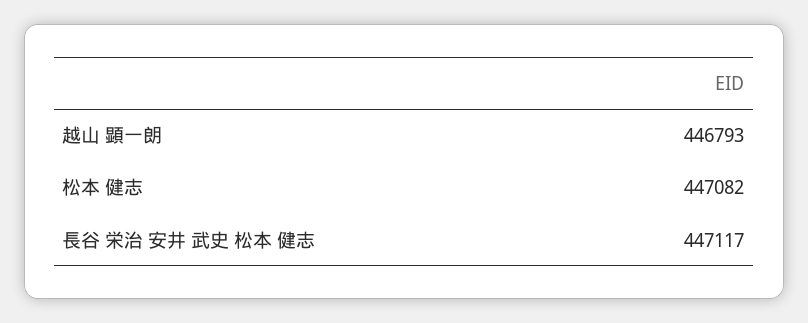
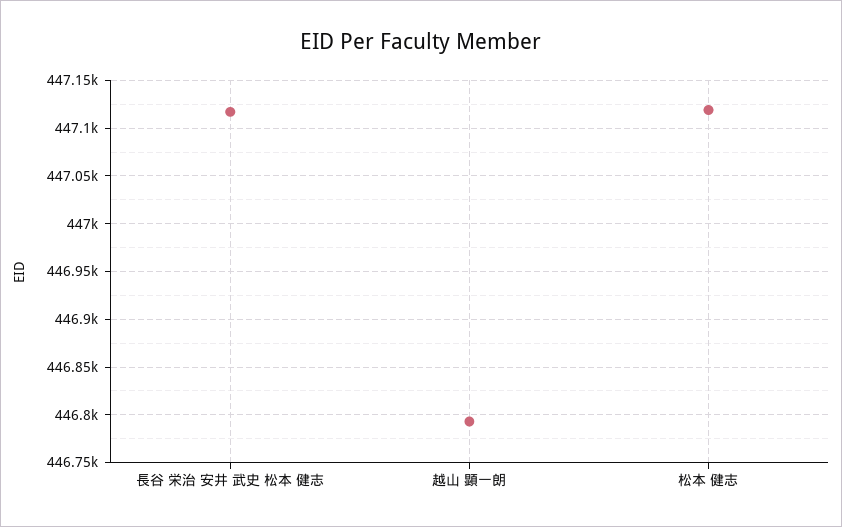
松本 健志: 447082 -> 447120

